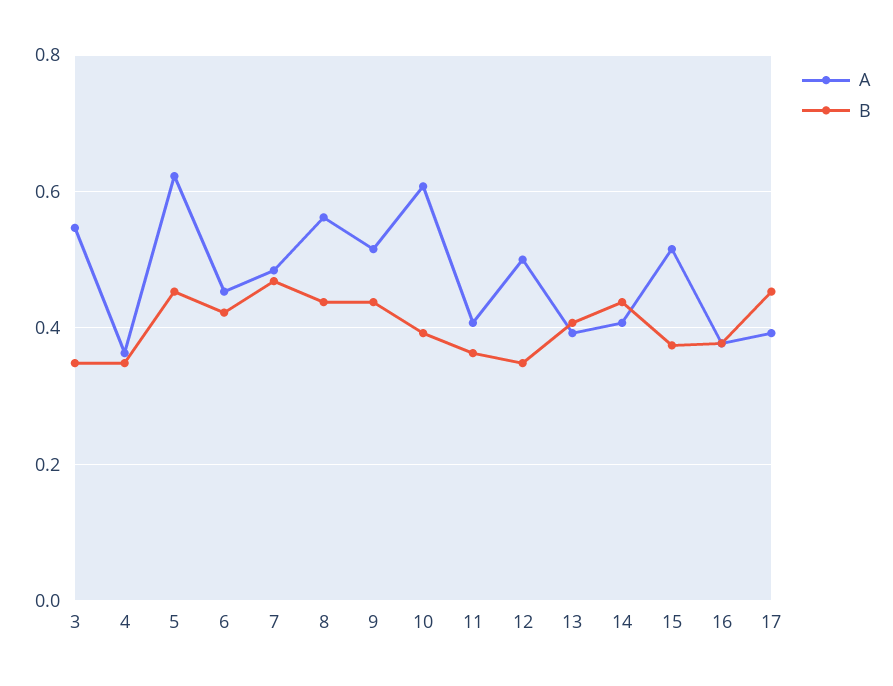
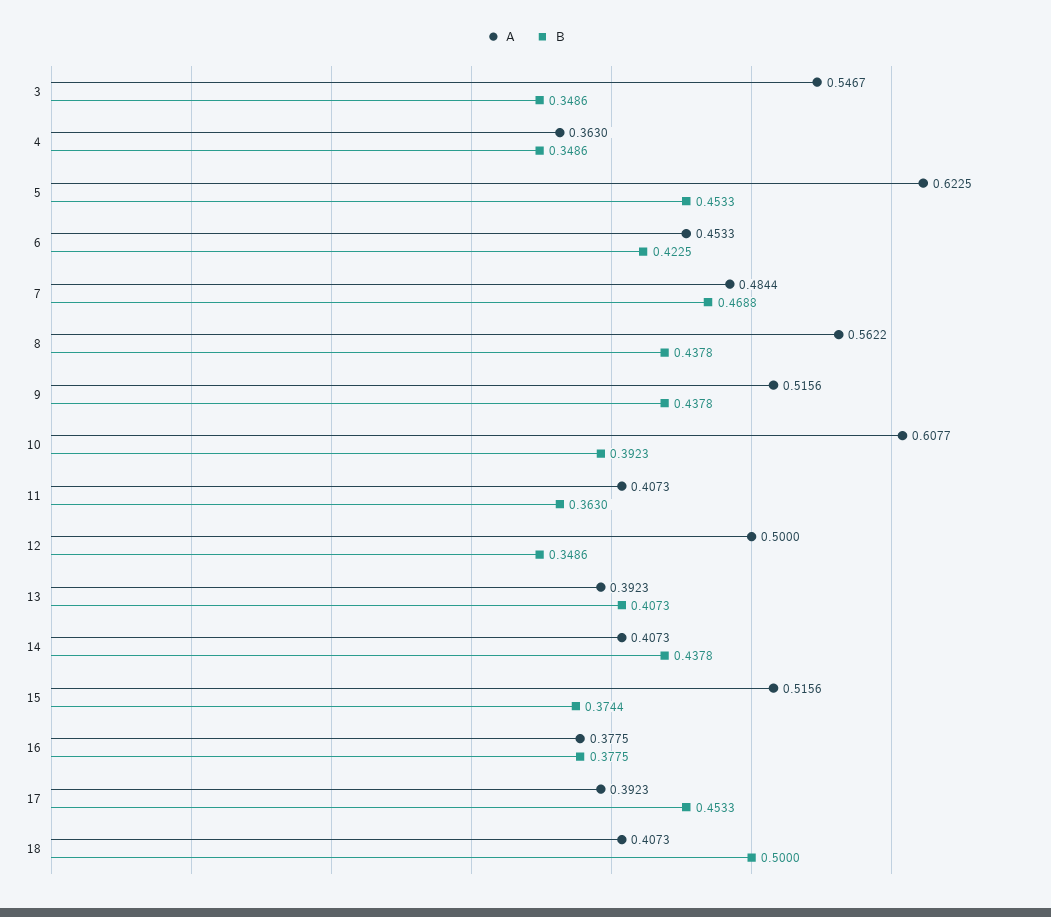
A, 18: none -> 0.4073
B, 18: none -> 0.5

